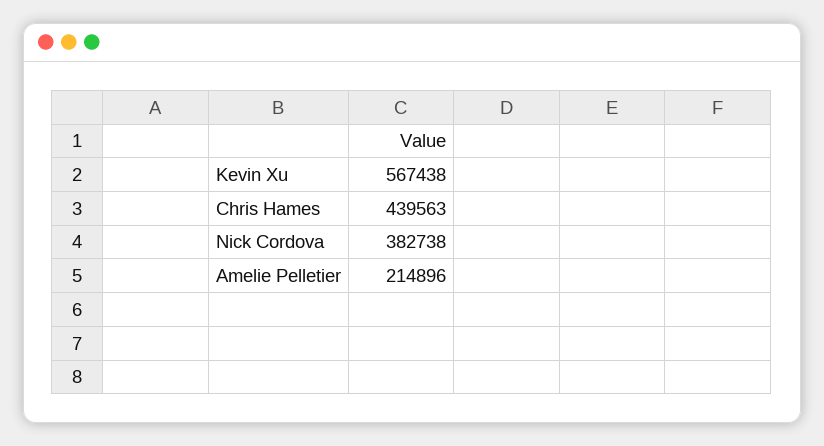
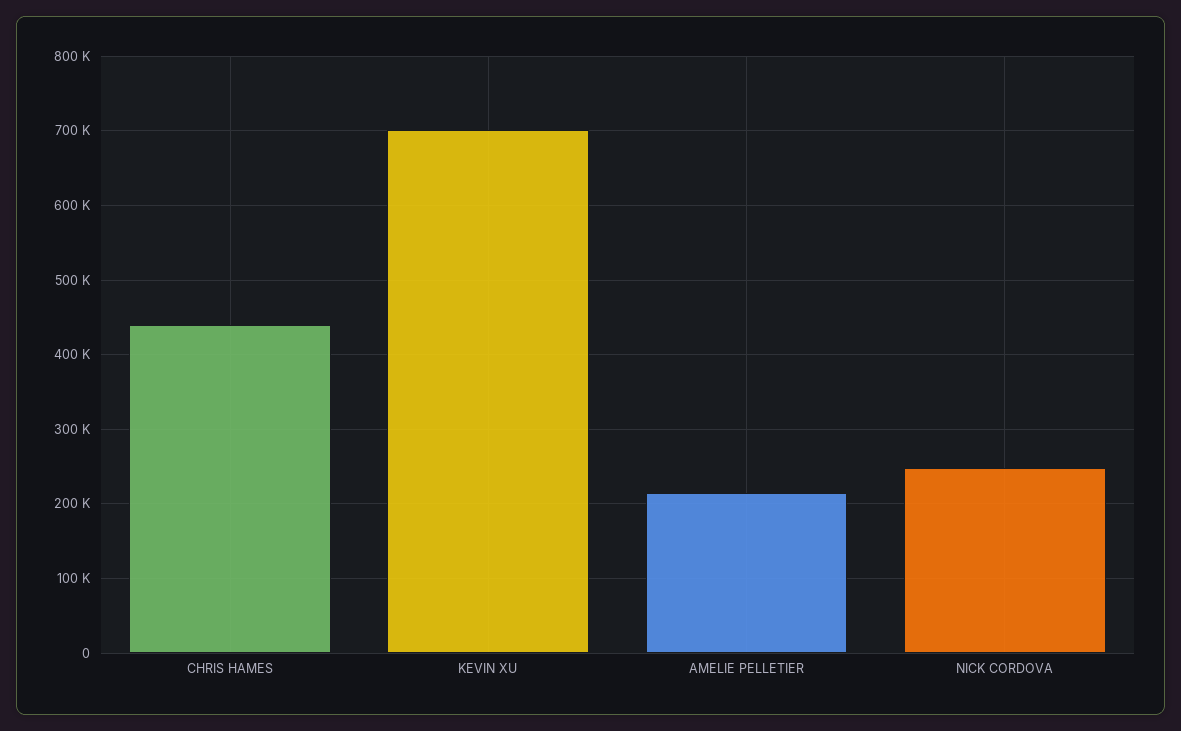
Kevin Xu: 567438 -> 700000
Nick Cordova: 382738 -> 250000

